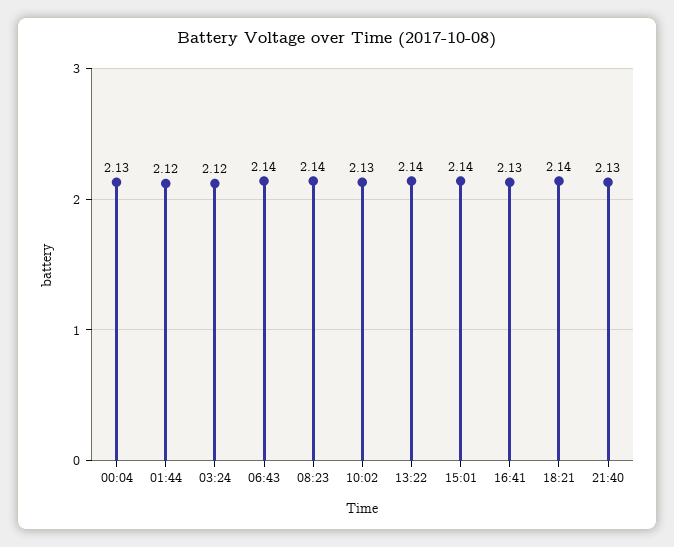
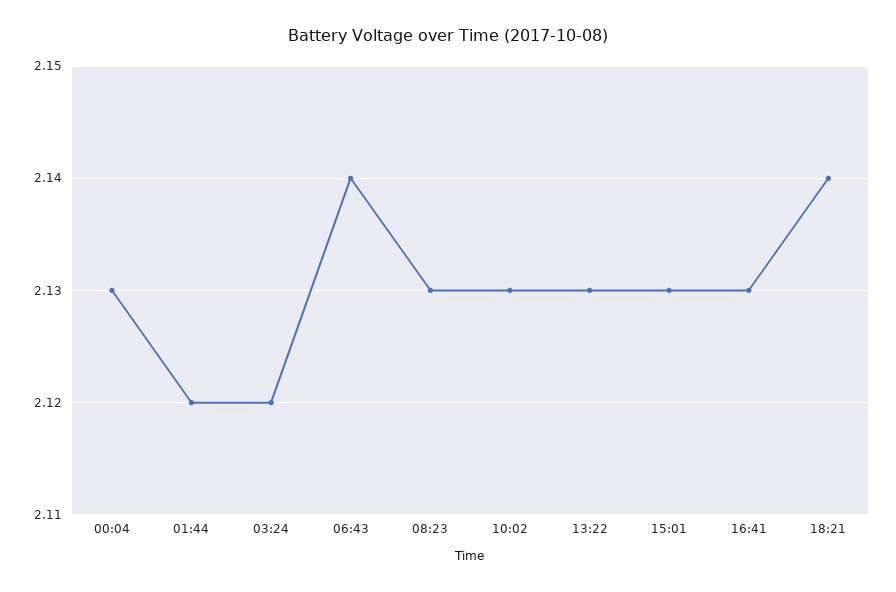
08:23: 2.14 -> 2.13
13:22: 2.14 -> 2.13
15:01: 2.14 -> 2.13
21:40: 2.13 -> none

